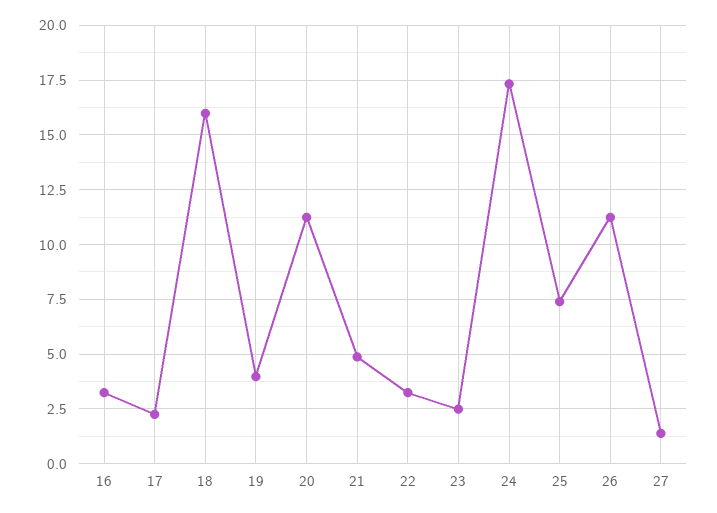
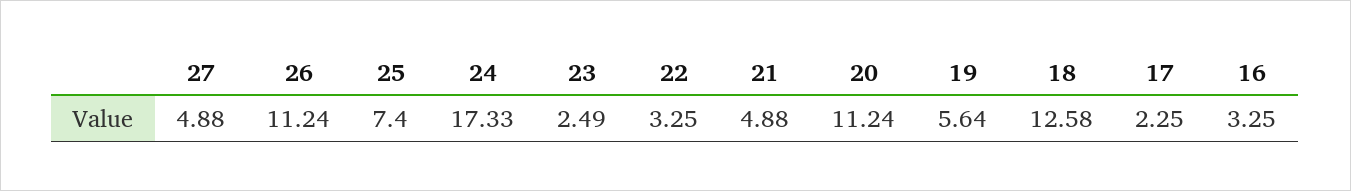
18: 16 -> 12.58
19: 4 -> 5.64
27: 1.5 -> 4.88

